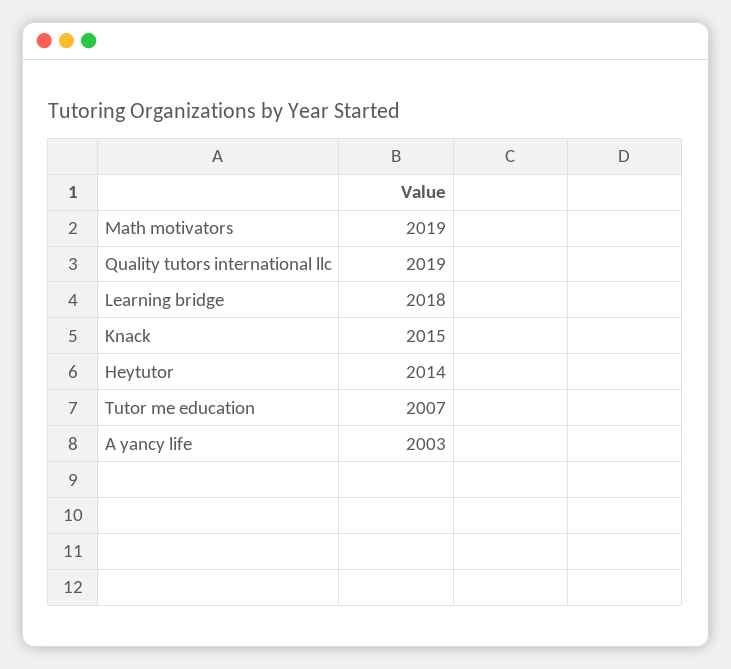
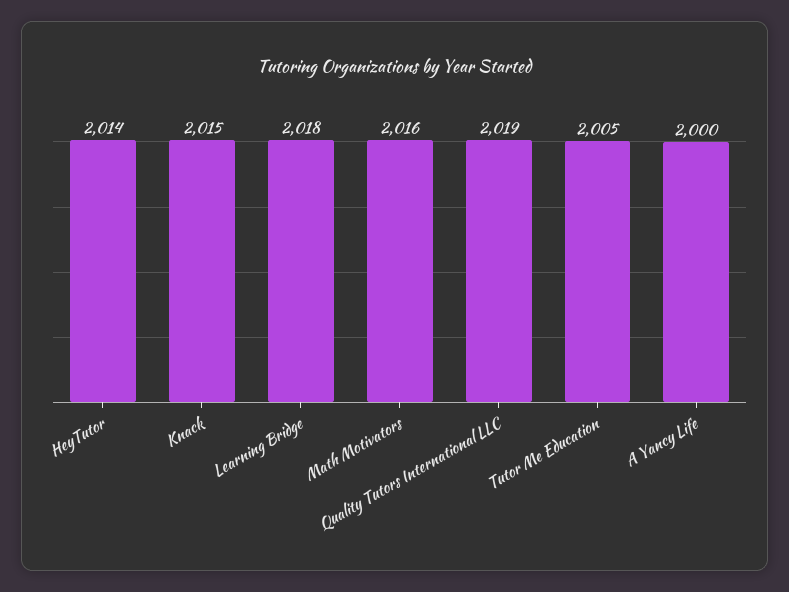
Math motivators: 2019 -> 2016
Tutor me education: 2007 -> 2005
A yancy life: 2003 -> 2000

